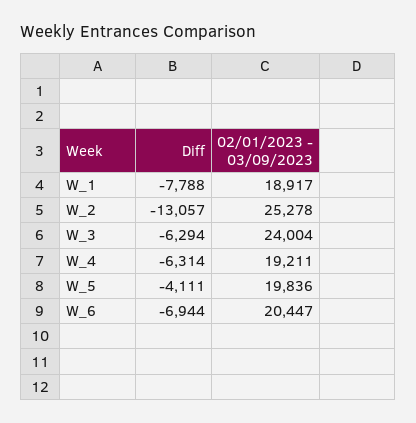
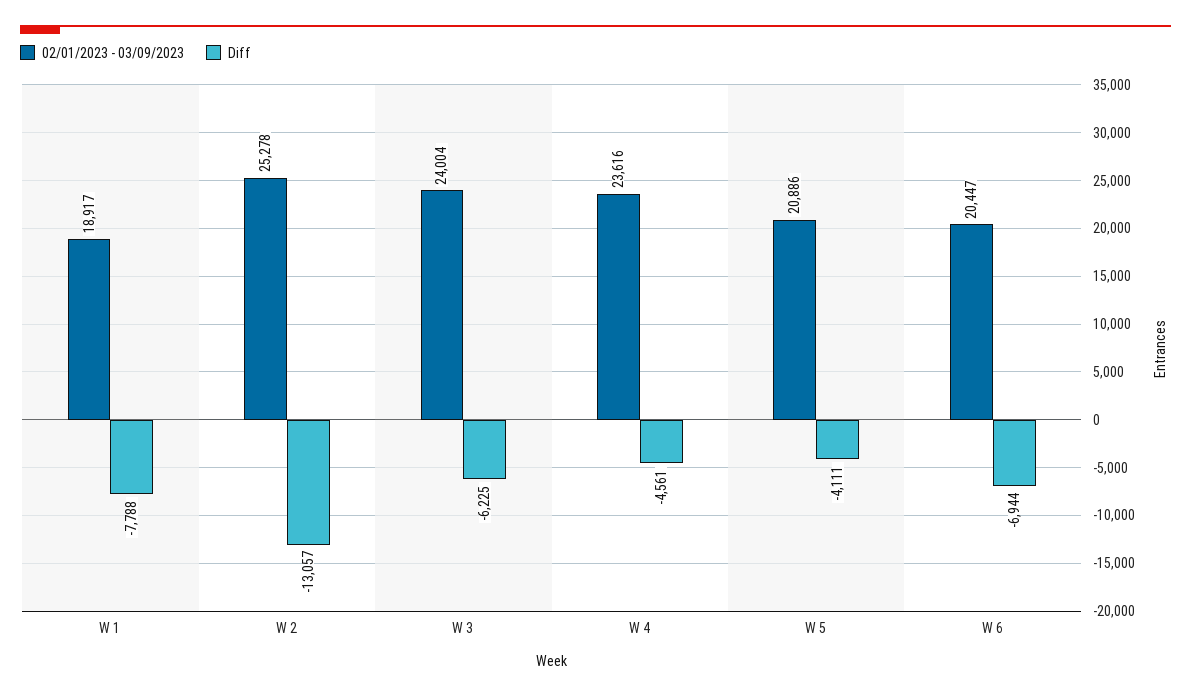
Diff, W_3: -6294 -> -6225
Diff, W_4: -6314 -> -4561
02/01/2023 - 03/09/2023, W_4: 19211 -> 23616
02/01/2023 - 03/09/2023, W_5: 19836 -> 20886

